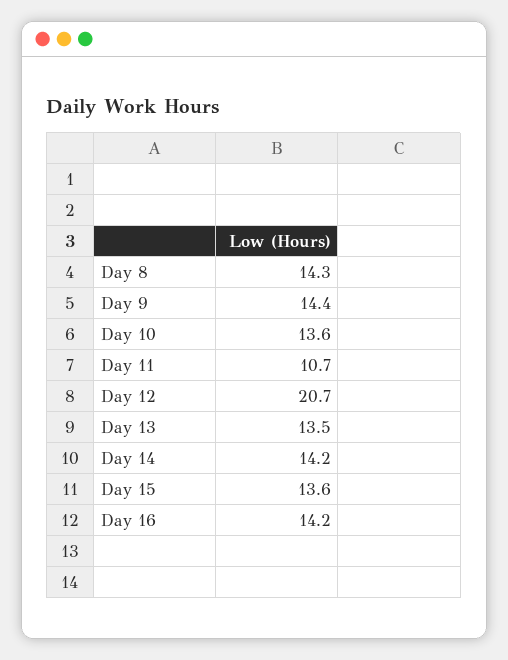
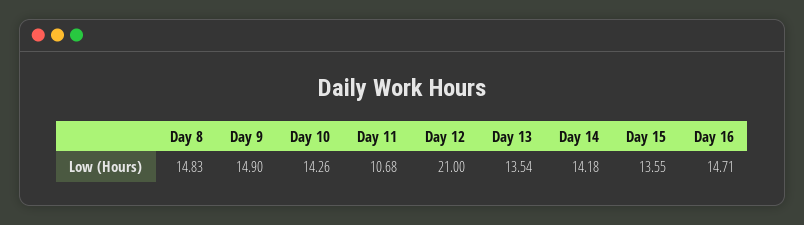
Day 8: 14.3 -> 14.83
Day 9: 14.4 -> 14.9
Day 10: 13.6 -> 14.26
Day 12: 20.7 -> 21
Day 16: 14.2 -> 14.71

